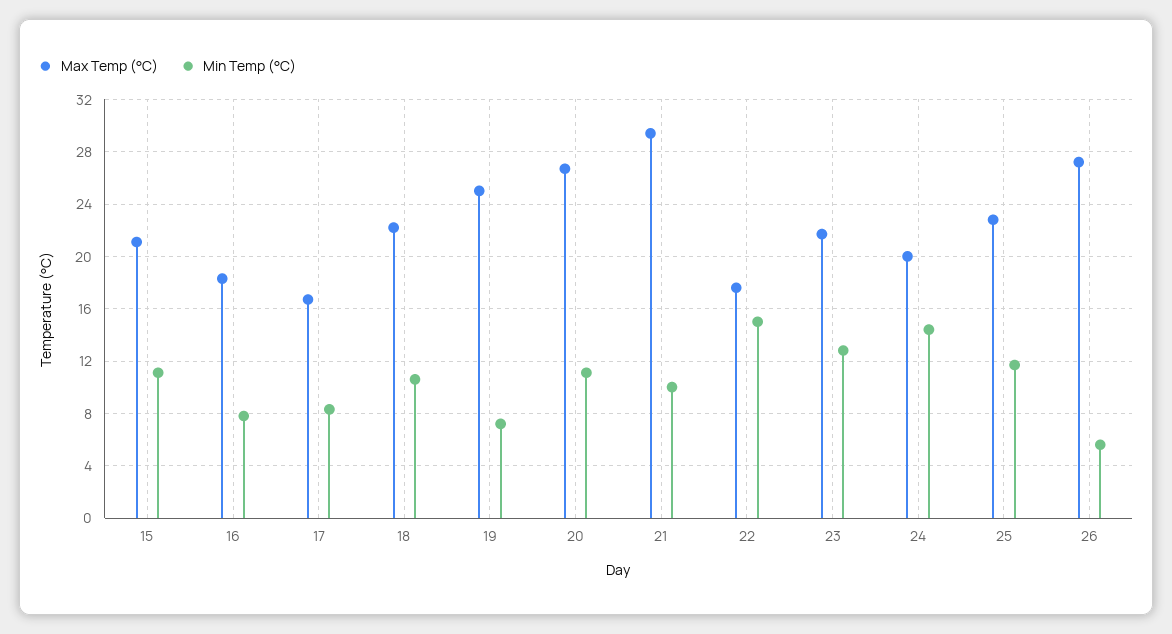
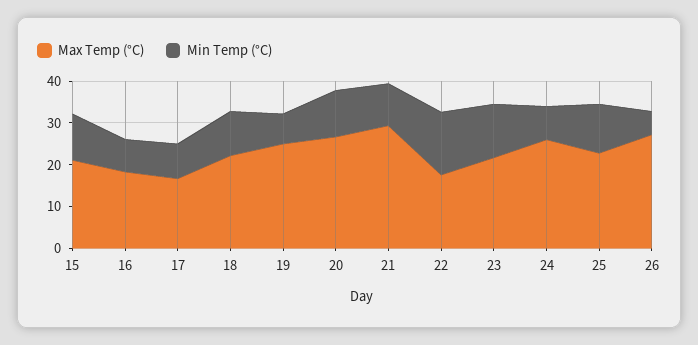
Max Temp (°C), 24: 20 -> 26
Min Temp (°C), 24: 14.5 -> 8

